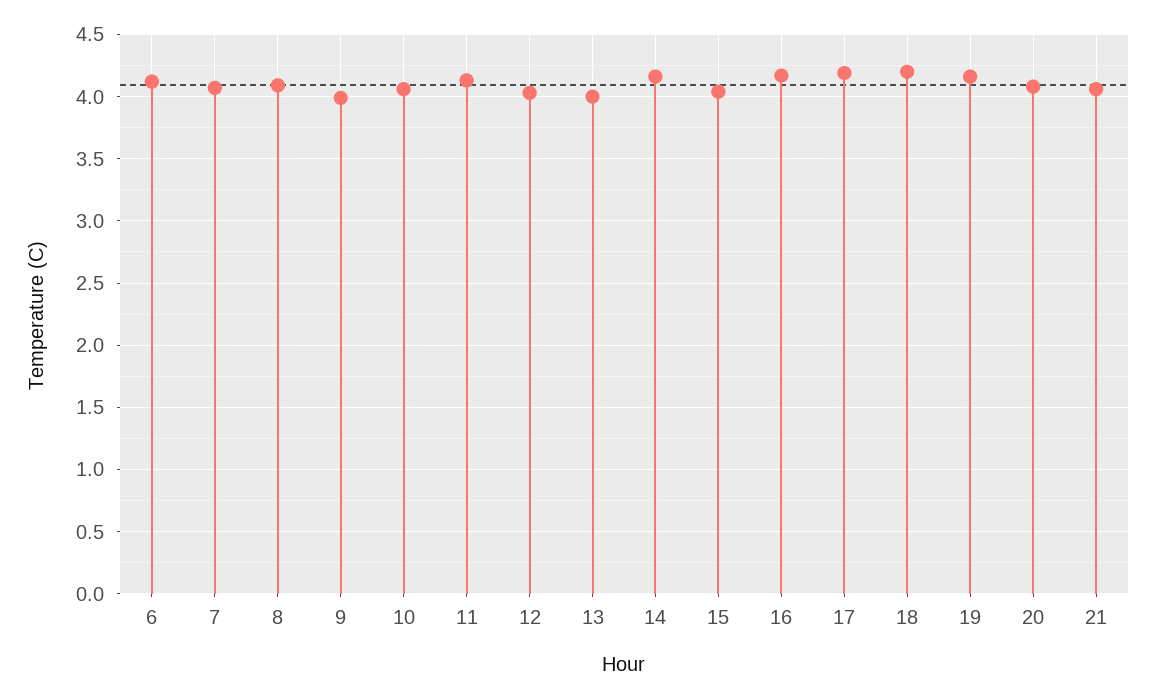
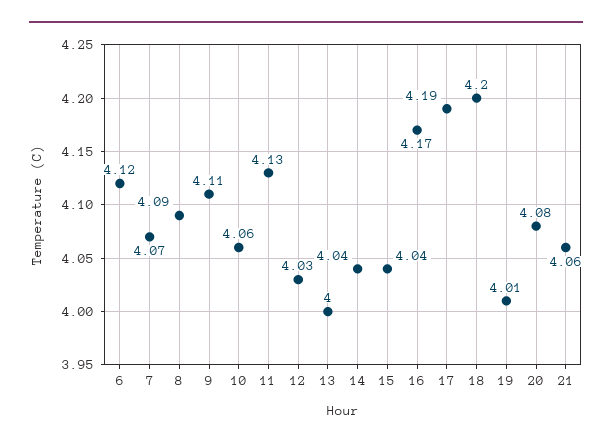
9: 4 -> 4.11
14: 4.15 -> 4.04
19: 4.15 -> 4.01

